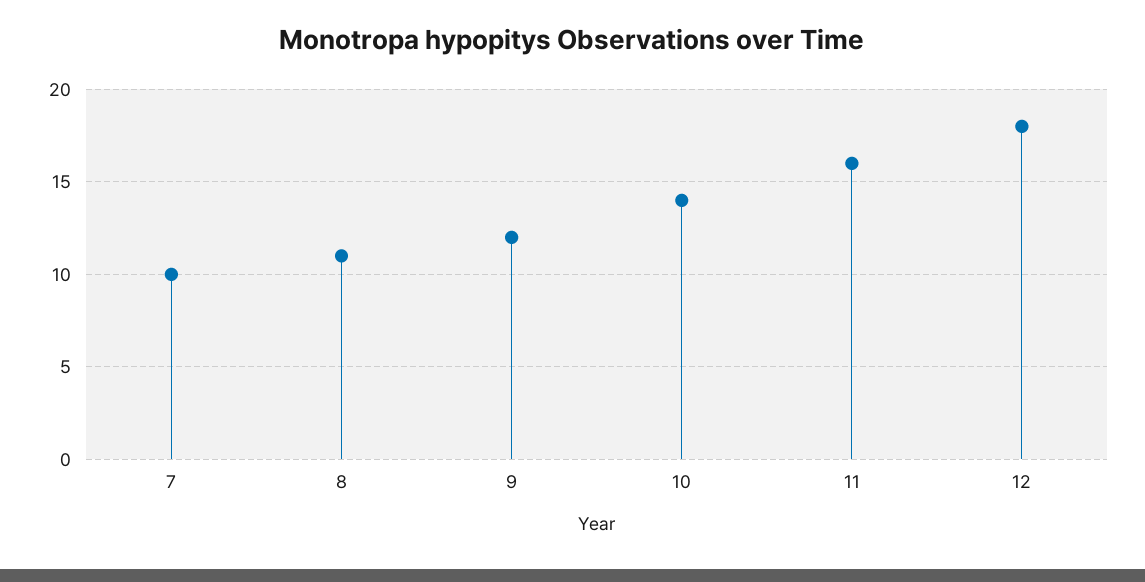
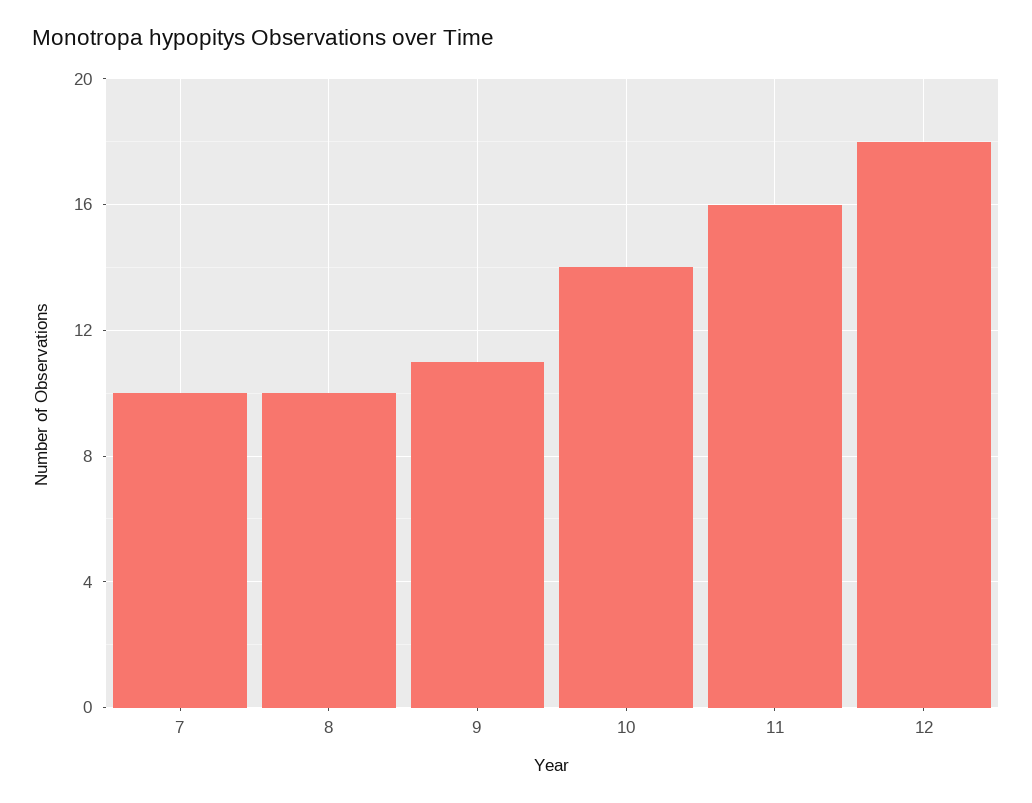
8: 11 -> 10
9: 12 -> 11

